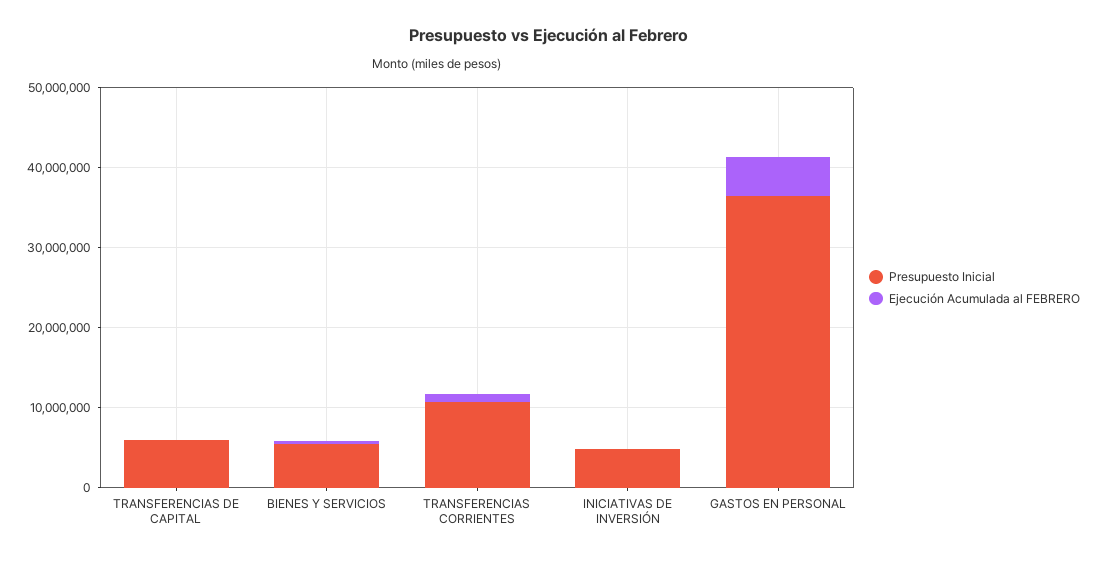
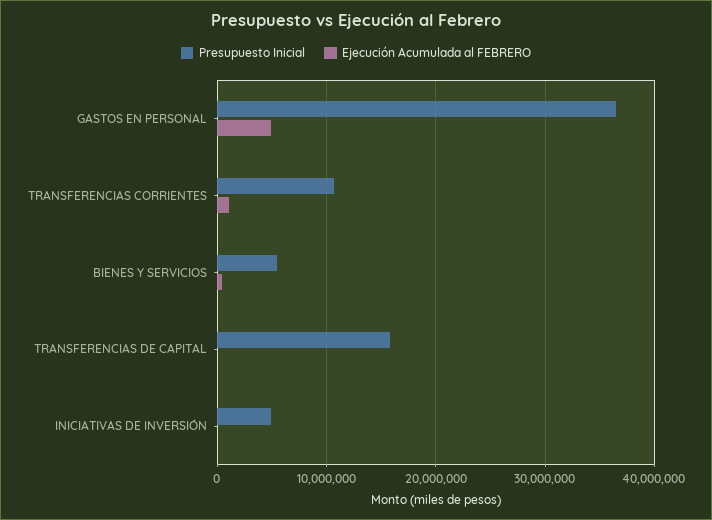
Presupuesto Inicial, TRANSFERENCIAS DE CAPITAL: 6000000 -> 16000000

